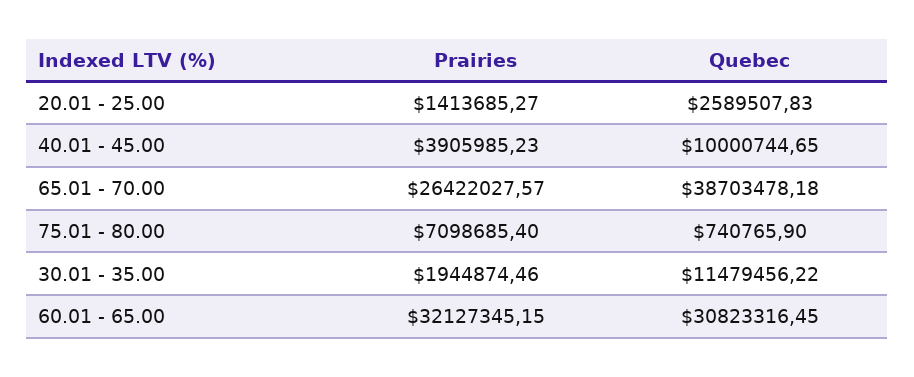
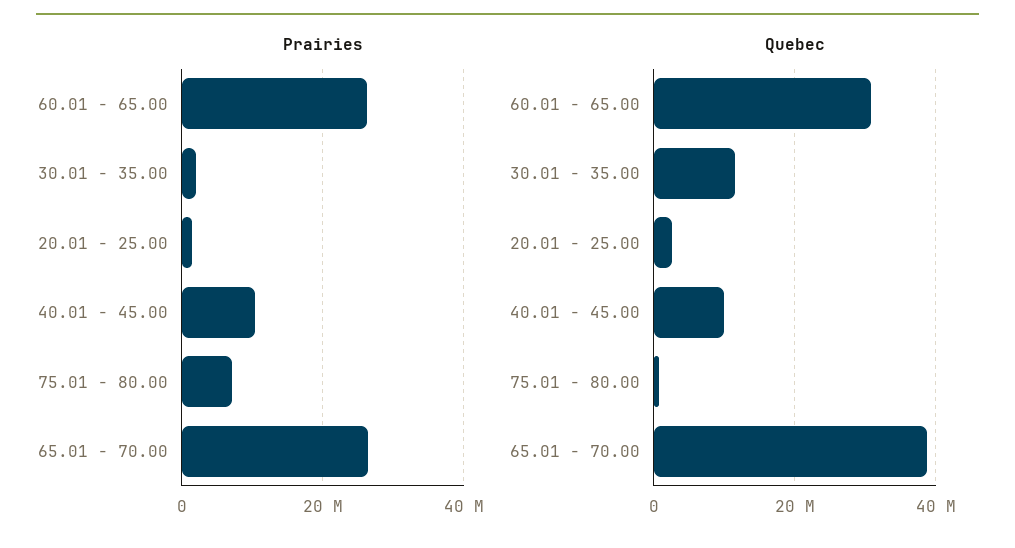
Prairies, 40.01 - 45.00: 3905985.23 -> 10000000
Prairies, 60.01 - 65.00: 32127345.15 -> 26000000

